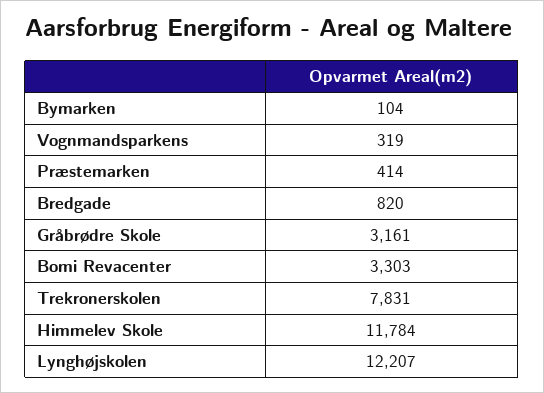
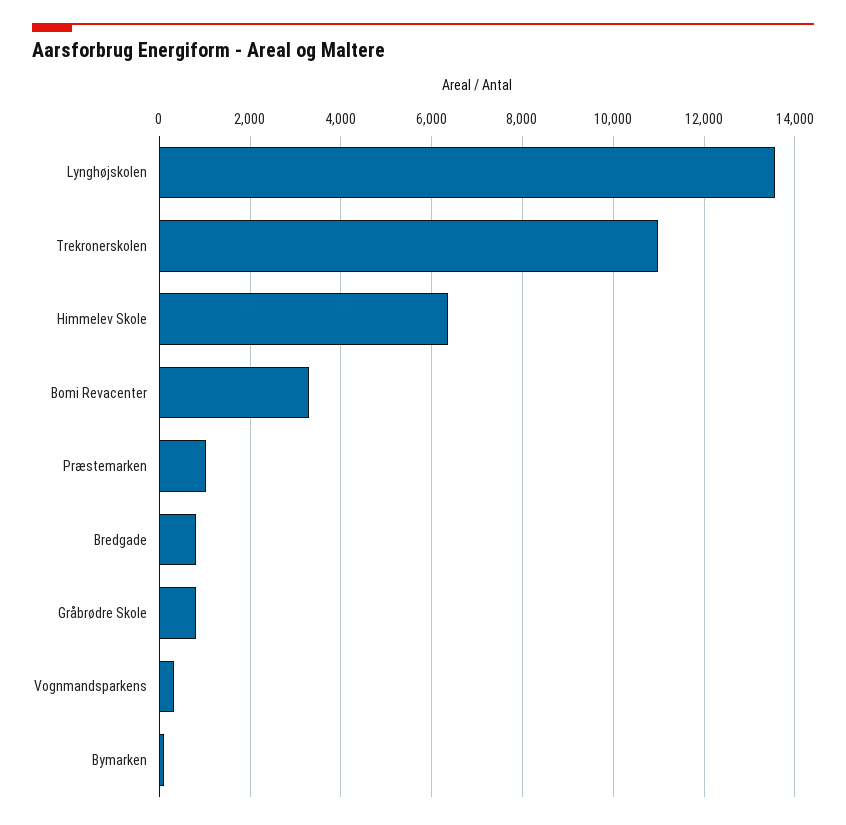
Præstemarken: 414 -> 1000
Gråbrødre Skole: 3161 -> 800
Trekronerskolen: 7831 -> 11000
Himmelev Skole: 11784 -> 6400
Lynghøjskolen: 12207 -> 13600

